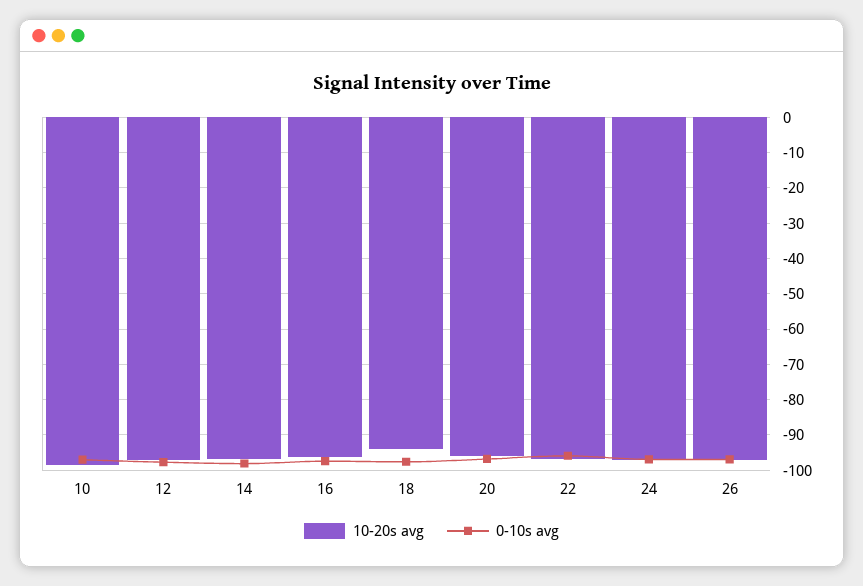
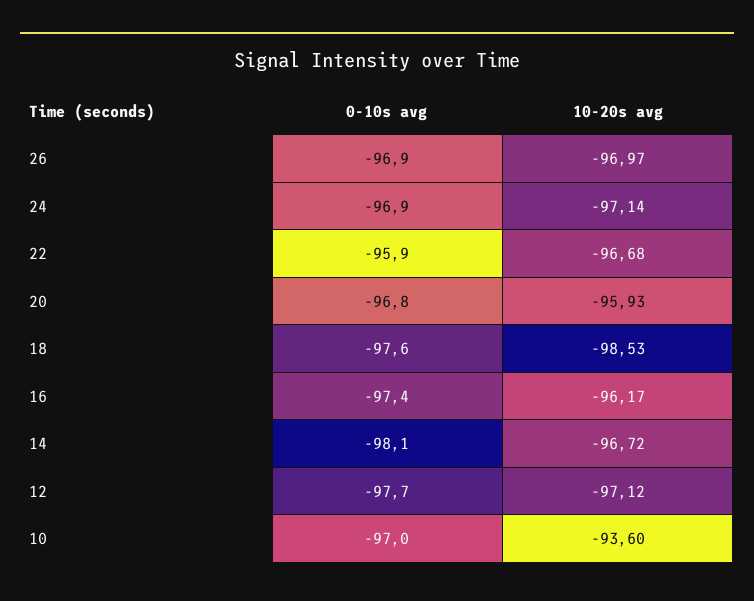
10-20s avg, 10: -98 -> -93.6
10-20s avg, 18: -94 -> -98.53

